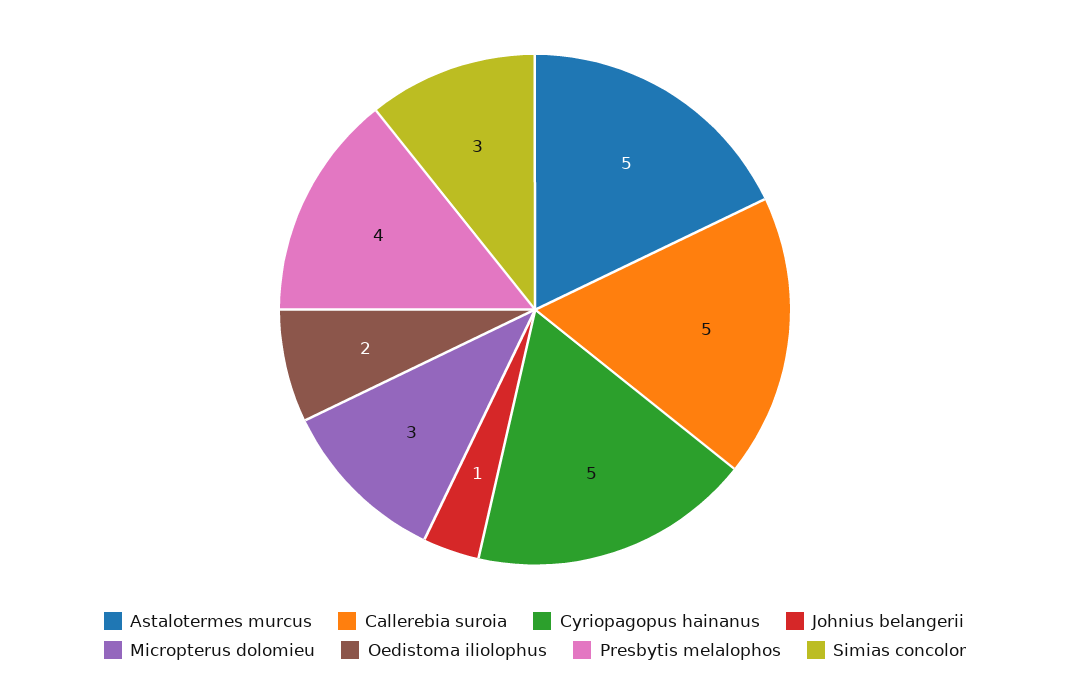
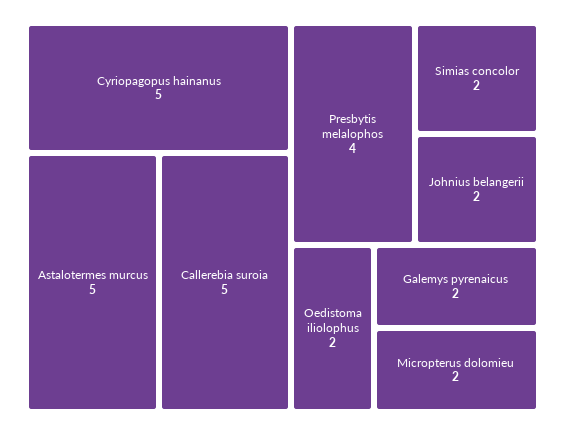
Johnius belangerii: 1 -> 2
Micropterus dolomieu: 3 -> 2
Simias concolor: 3 -> 2
Galemys pyrenaicus: none -> 2

